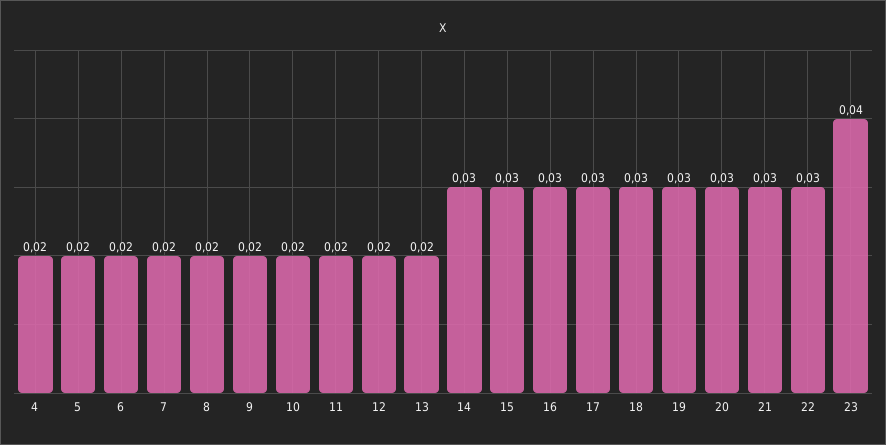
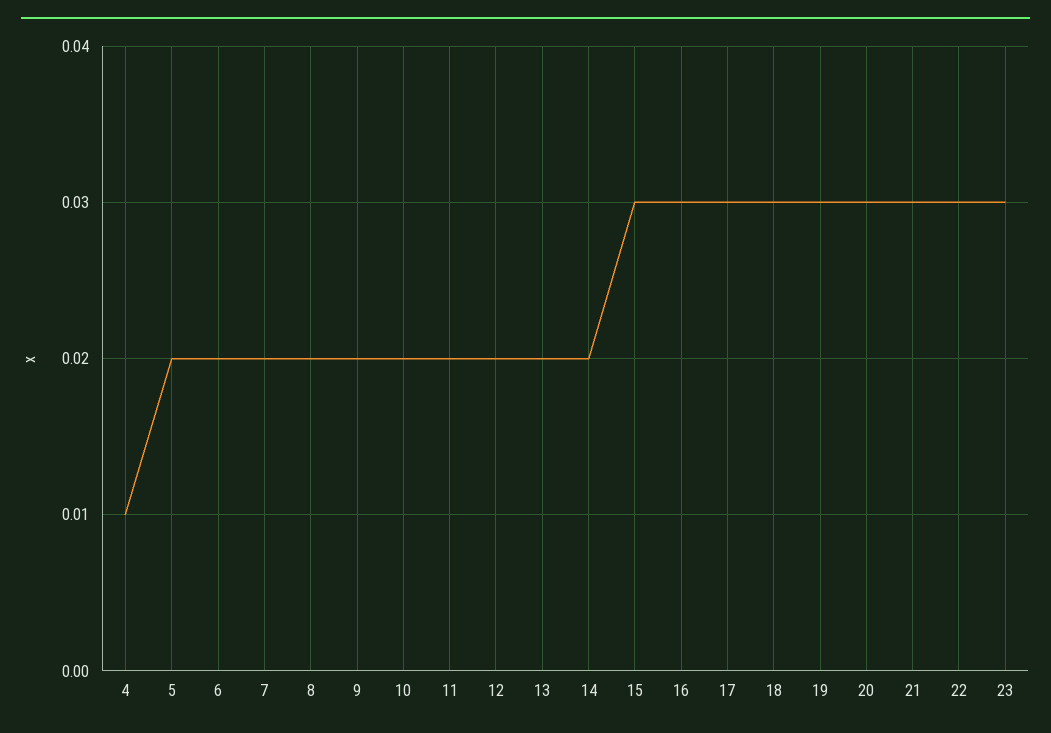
4: 0.02 -> 0.01
14: 0.03 -> 0.02
23: 0.04 -> 0.03

